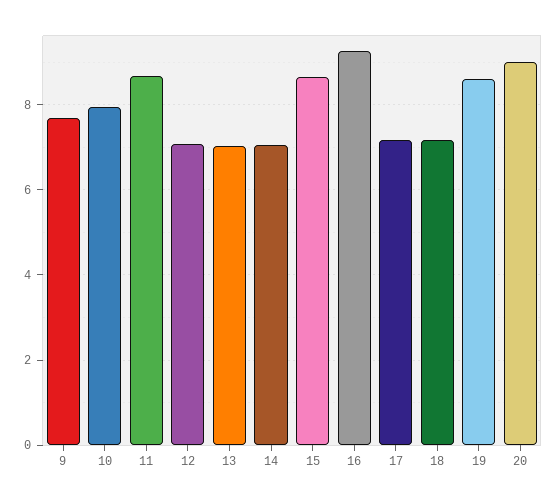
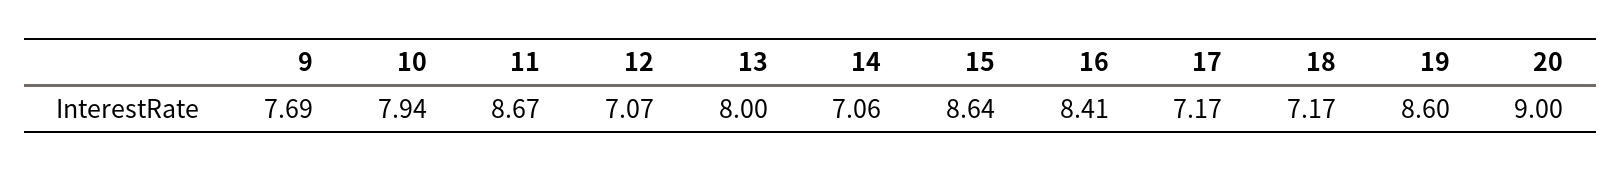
13: 7 -> 8
16: 9.2 -> 8.41

